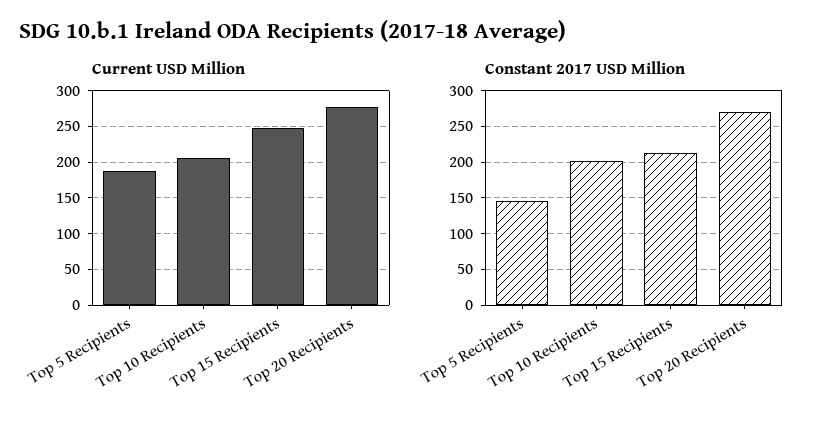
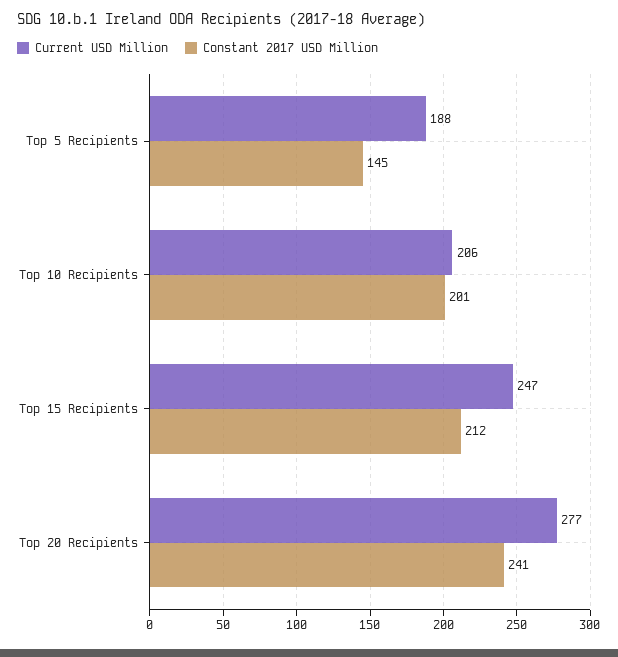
Constant 2017 USD Million, Top 20 Recipients: 270 -> 241

